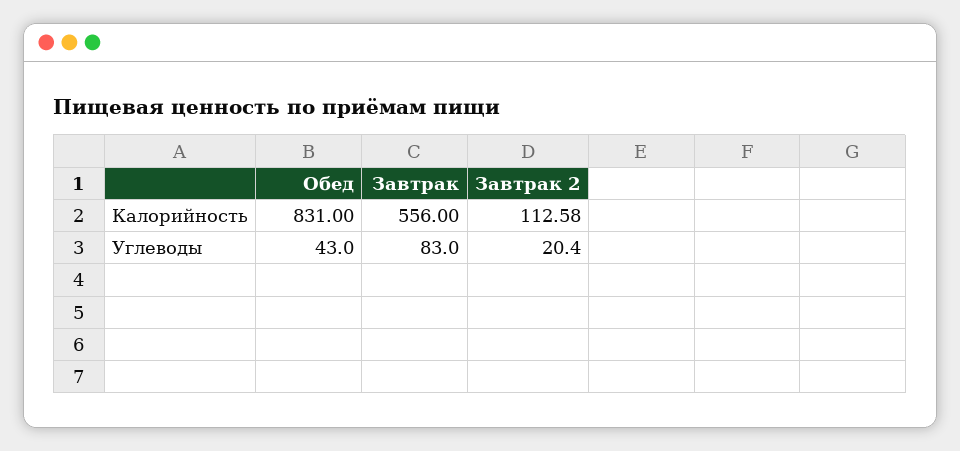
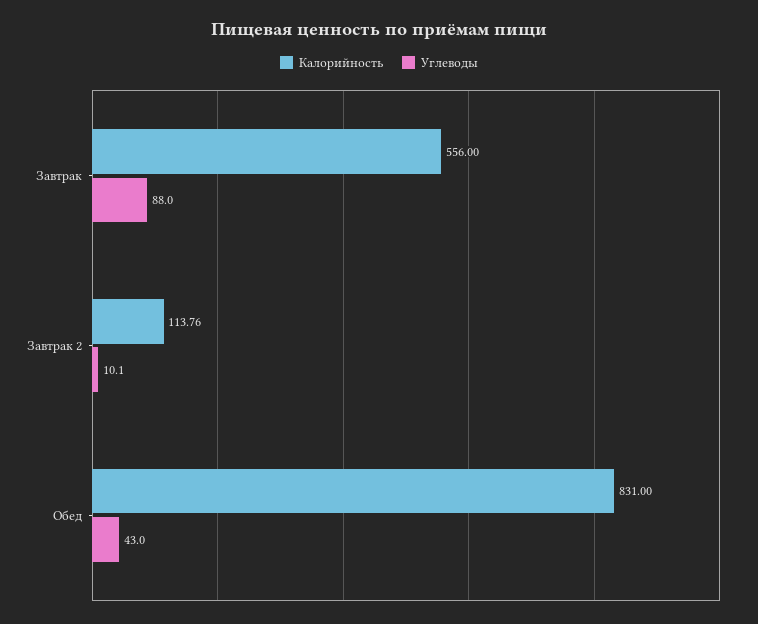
Калорийность, Завтрак 2: 112.58 -> 113.76
Углеводы, Завтрак: 83 -> 88
Углеводы, Завтрак 2: 20.4 -> 10.1

